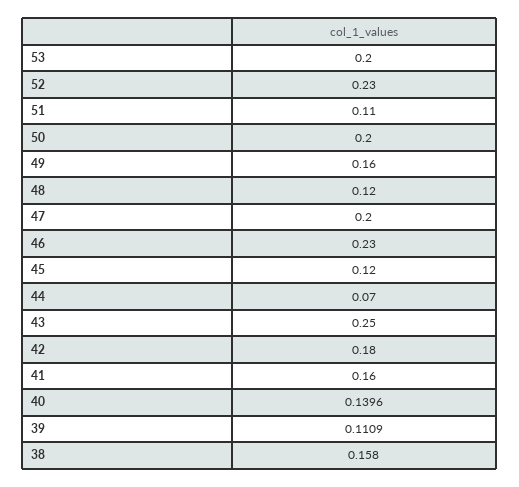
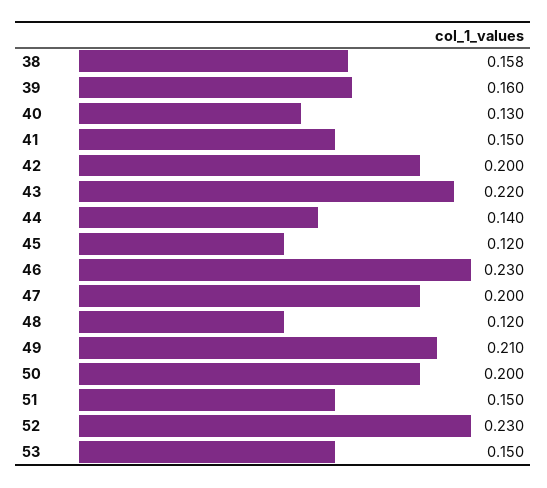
53: 0.2 -> 0.15
51: 0.11 -> 0.15
49: 0.16 -> 0.21
44: 0.07 -> 0.14
43: 0.25 -> 0.22
42: 0.18 -> 0.2
41: 0.16 -> 0.15
40: 0.1396 -> 0.13
39: 0.1109 -> 0.16

